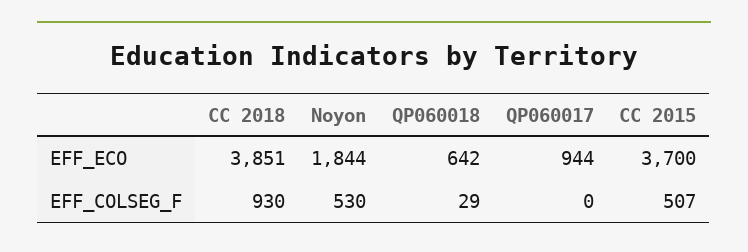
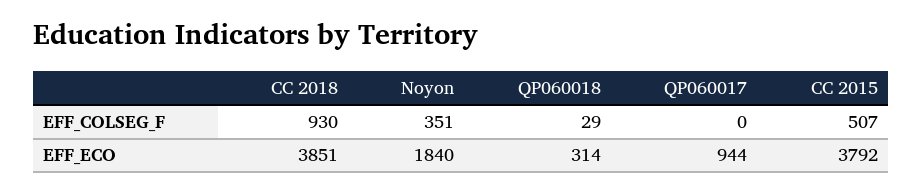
Noyon, EFF_ECO: 1844 -> 1840
QP060018, EFF_ECO: 642 -> 314
CC 2015, EFF_ECO: 3700 -> 3792
Noyon, EFF_COLSEG_F: 530 -> 351

